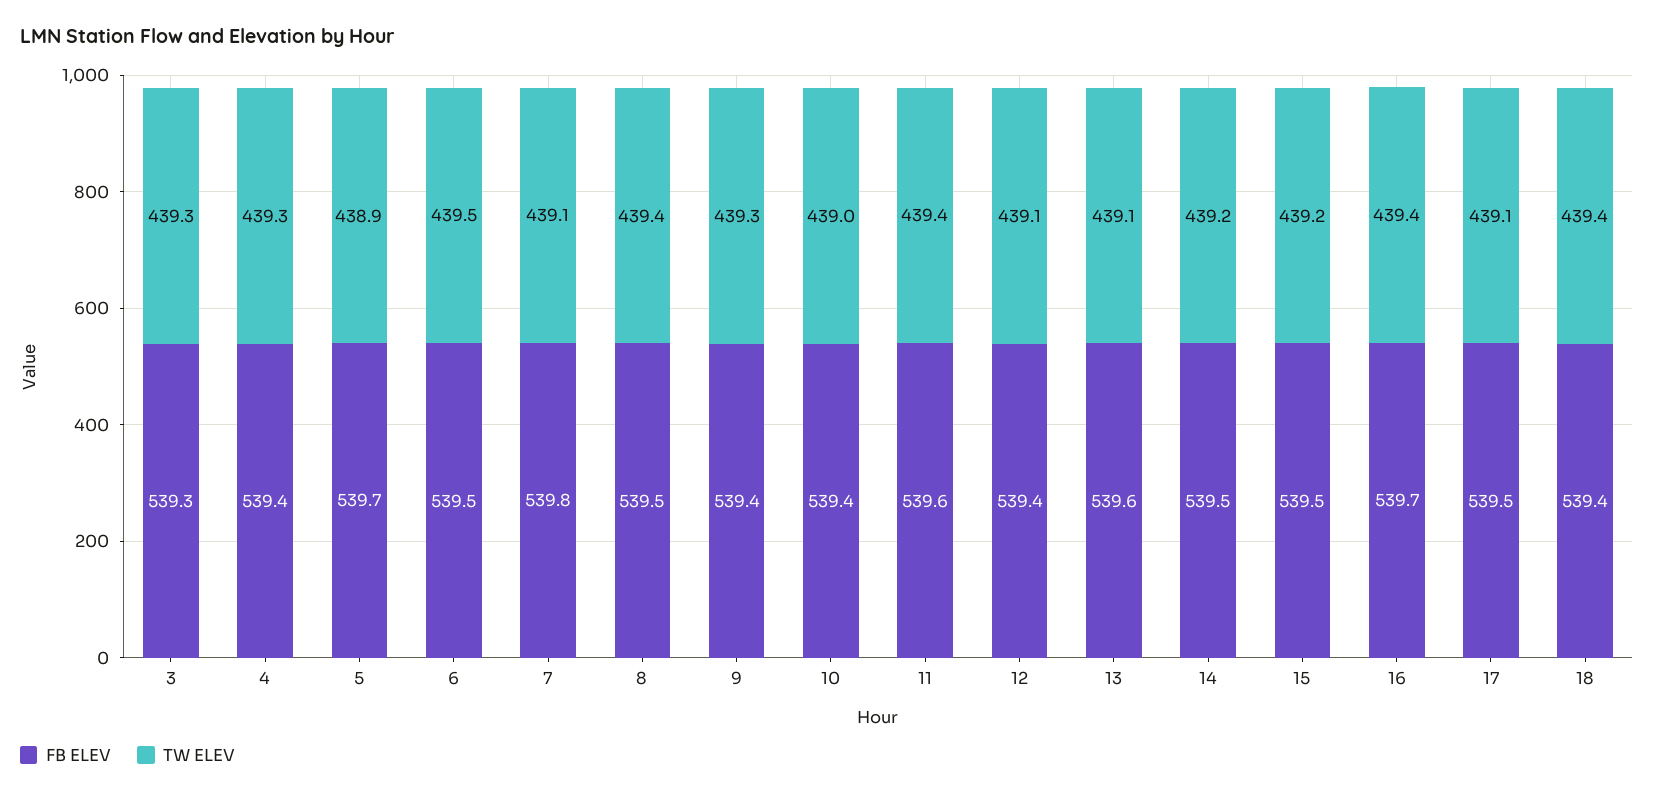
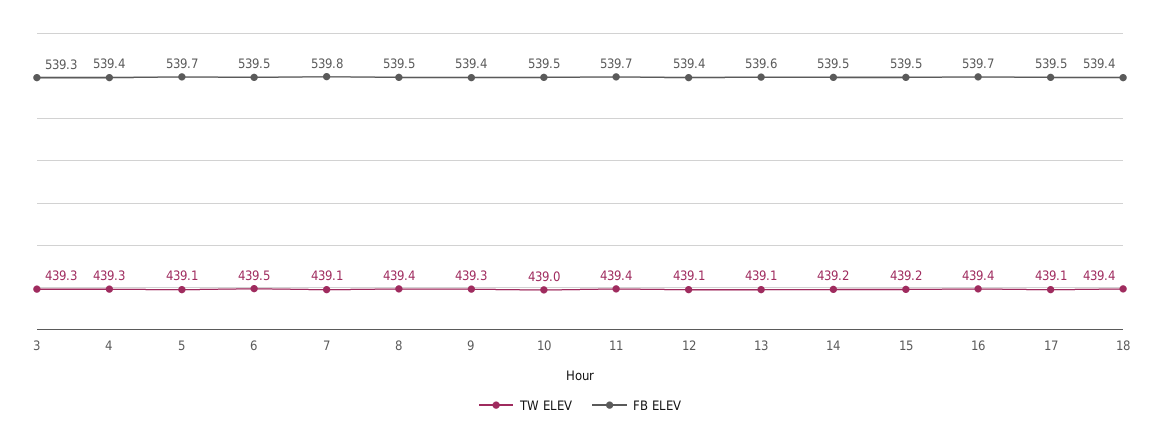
TW ELEV, 5: 438.9 -> 439.1
FB ELEV, 10: 539.4 -> 539.5
FB ELEV, 11: 539.6 -> 539.7

